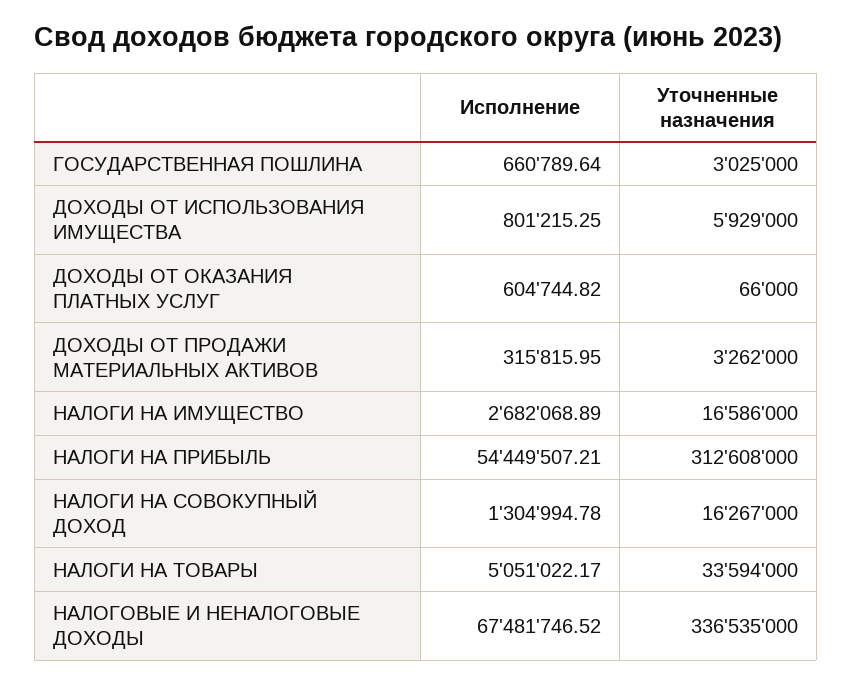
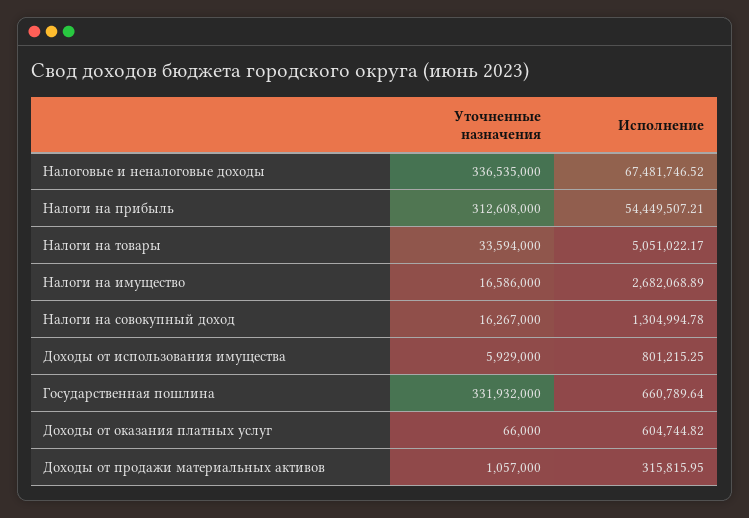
Уточненные назначения, ГОСУДАРСТВЕННАЯ ПОШЛИНА: 3025000 -> 331932000
Уточненные назначения, ДОХОДЫ ОТ ПРОДАЖИ МАТЕРИАЛЬНЫХ АКТИВОВ: 3262000 -> 1057000

